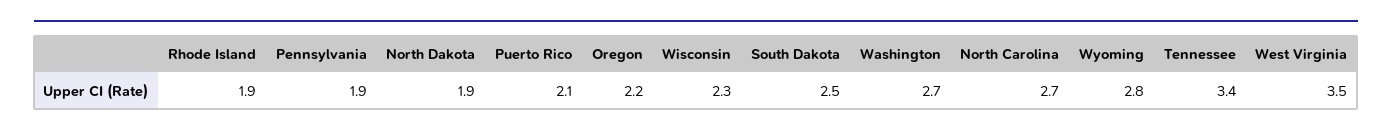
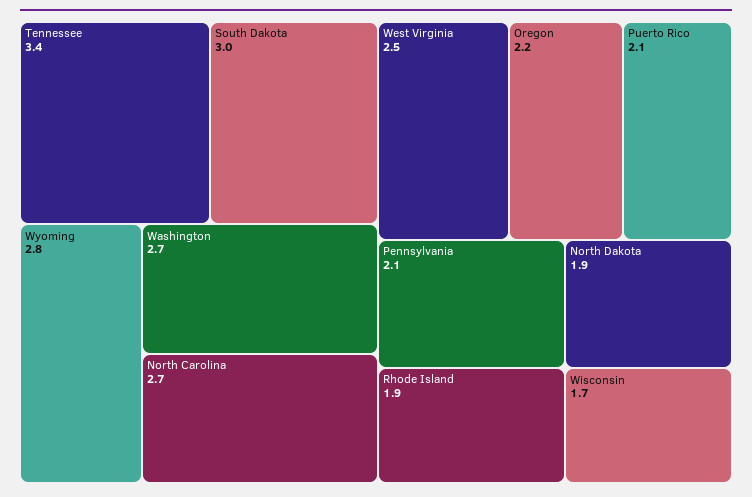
Pennsylvania: 1.9 -> 2.1
Wisconsin: 2.3 -> 1.7
South Dakota: 2.5 -> 3
West Virginia: 3.5 -> 2.5

